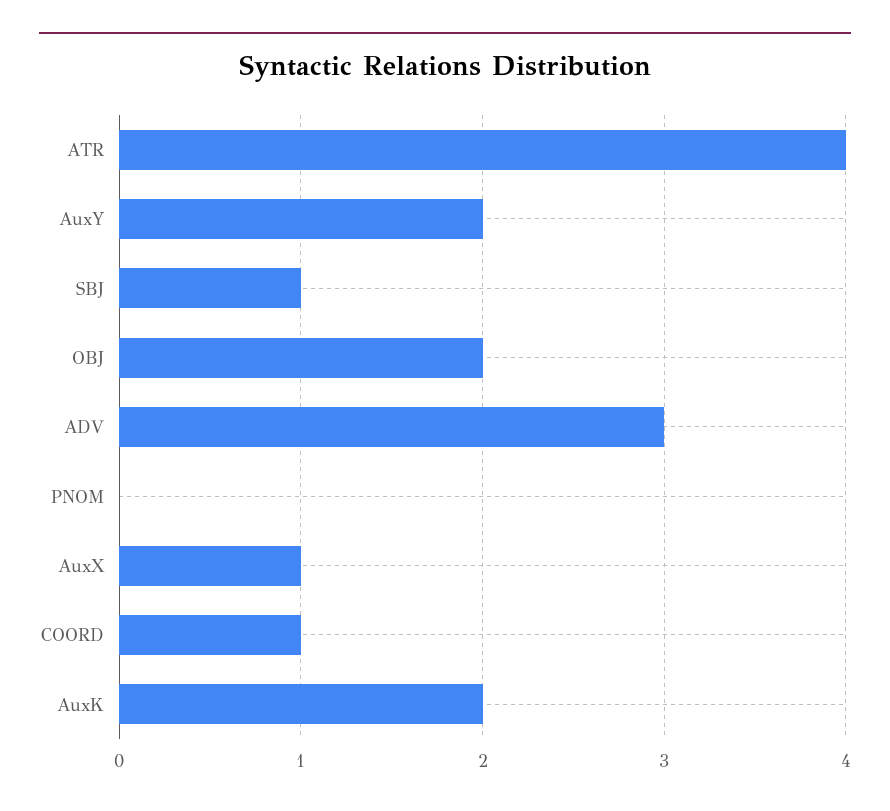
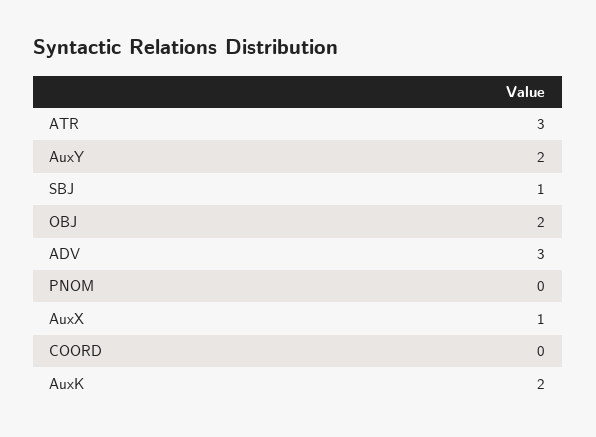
ATR: 4 -> 3
COORD: 1 -> 0

